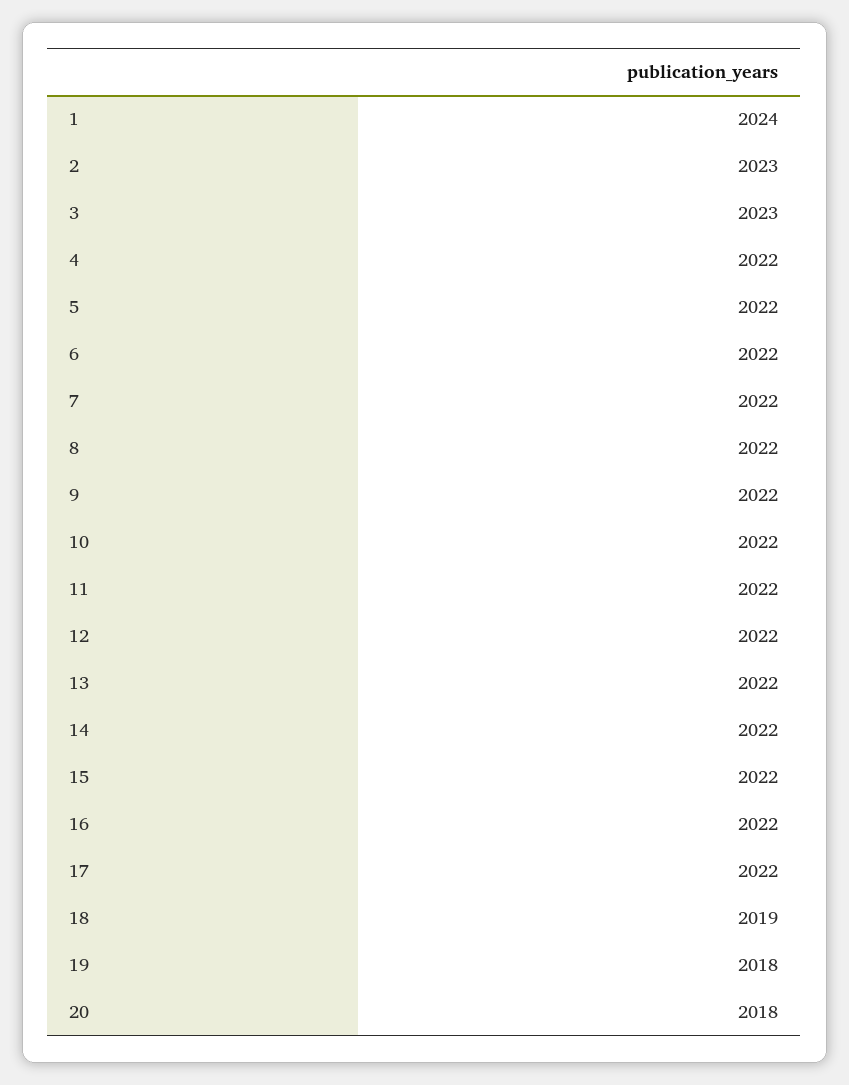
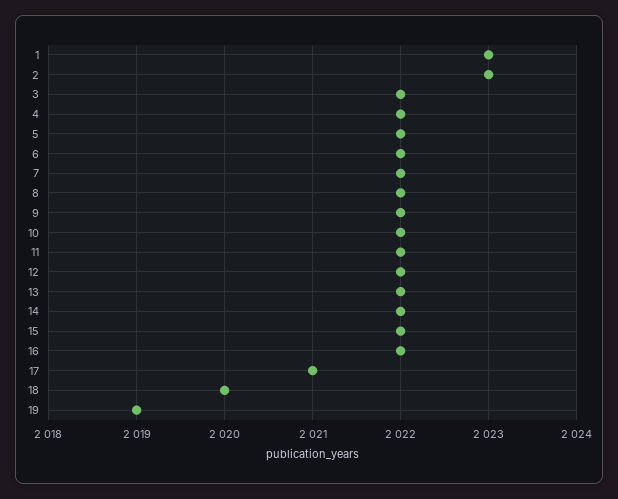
1: 2024 -> 2023
3: 2023 -> 2022
17: 2022 -> 2021
18: 2019 -> 2020
19: 2018 -> 2019
20: 2018 -> none

